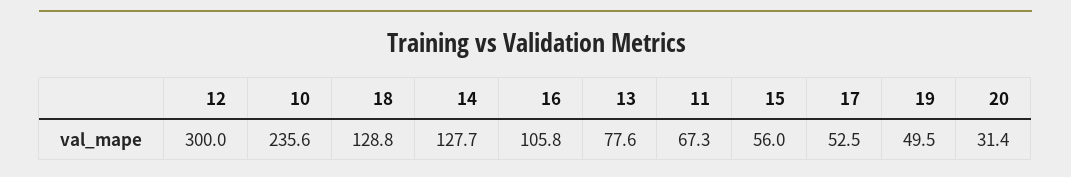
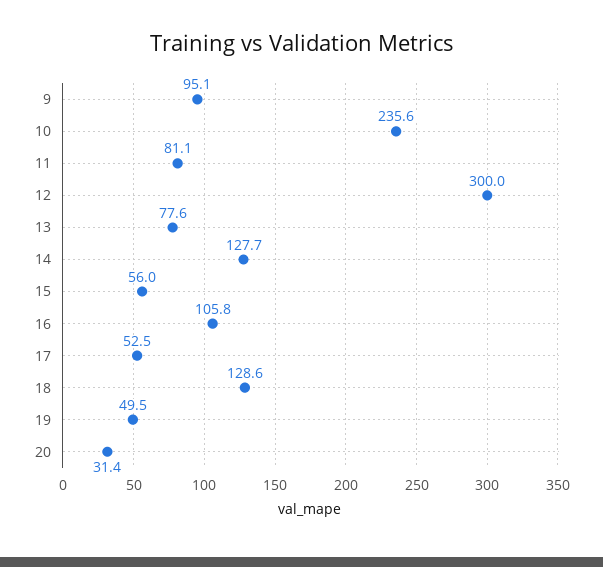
18: 128.8 -> 128.6
11: 67.3 -> 81.1
9: none -> 95.1

